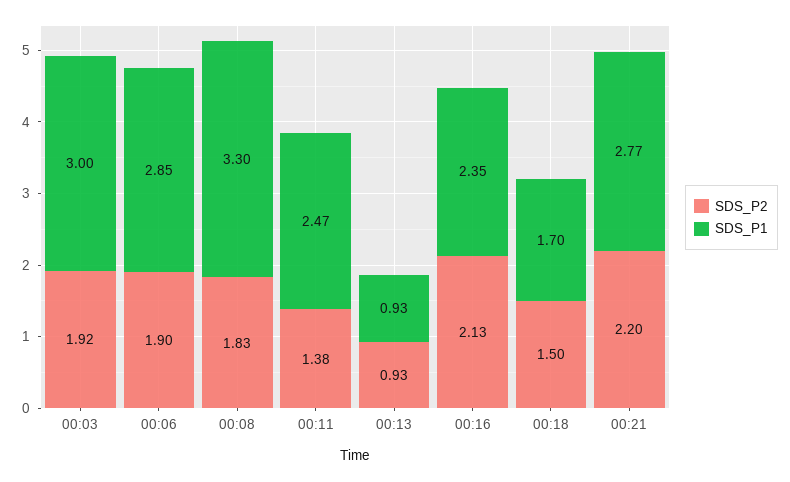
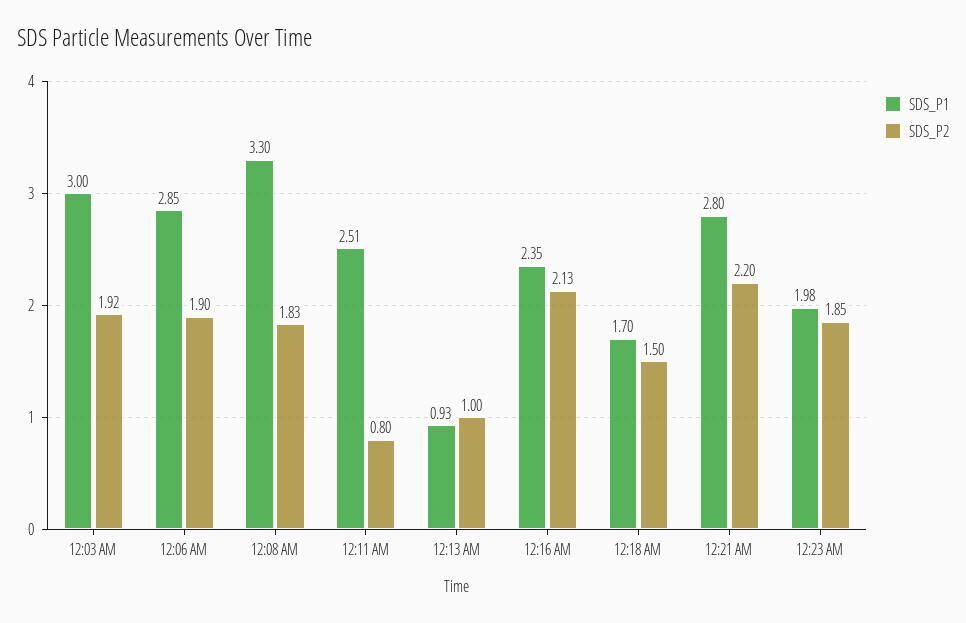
SDS_P2, 00:11: 1.38 -> 0.8
SDS_P1, 00:11: 2.47 -> 2.51
SDS_P2, 00:13: 0.93 -> 1
SDS_P1, 00:21: 2.77 -> 2.8
SDS_P1, 12:23 AM: none -> 1.98
SDS_P2, 12:23 AM: none -> 1.85

